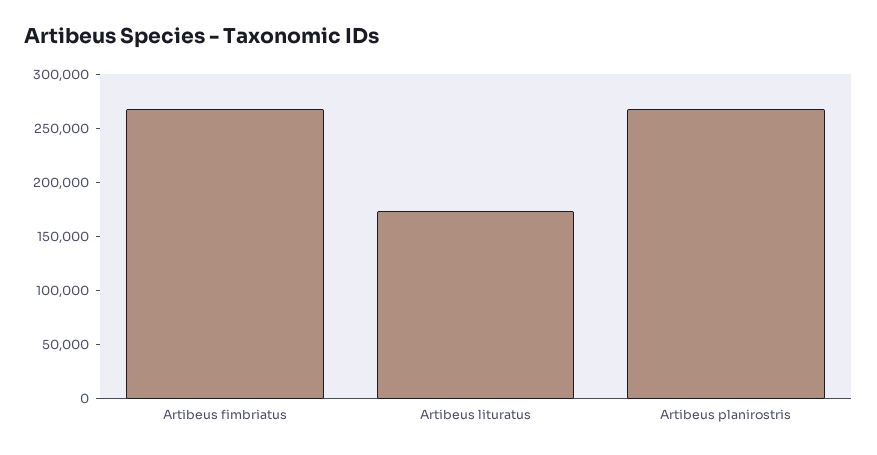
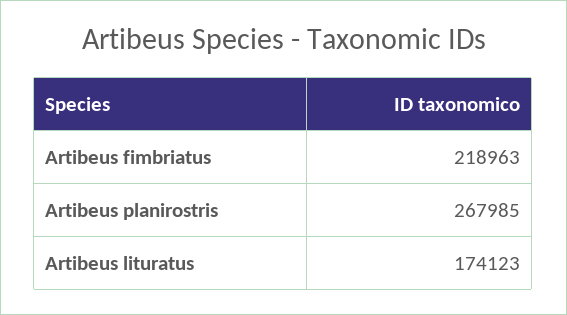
Artibeus fimbriatus: 270000 -> 218963

